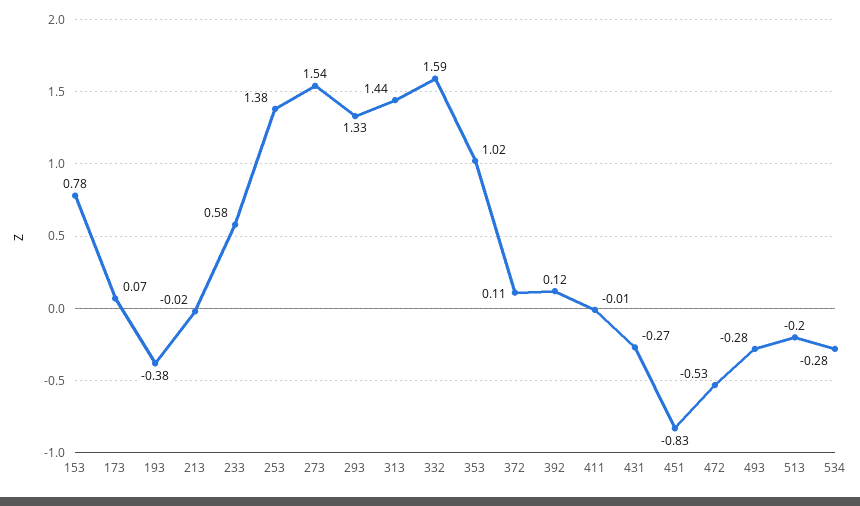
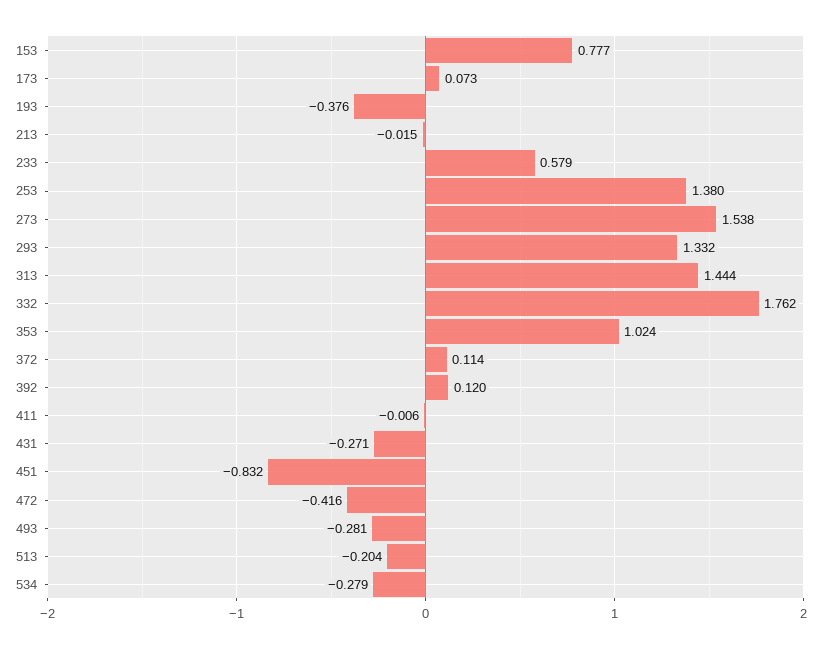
332: 1.59 -> 1.762
472: -0.53 -> -0.416

